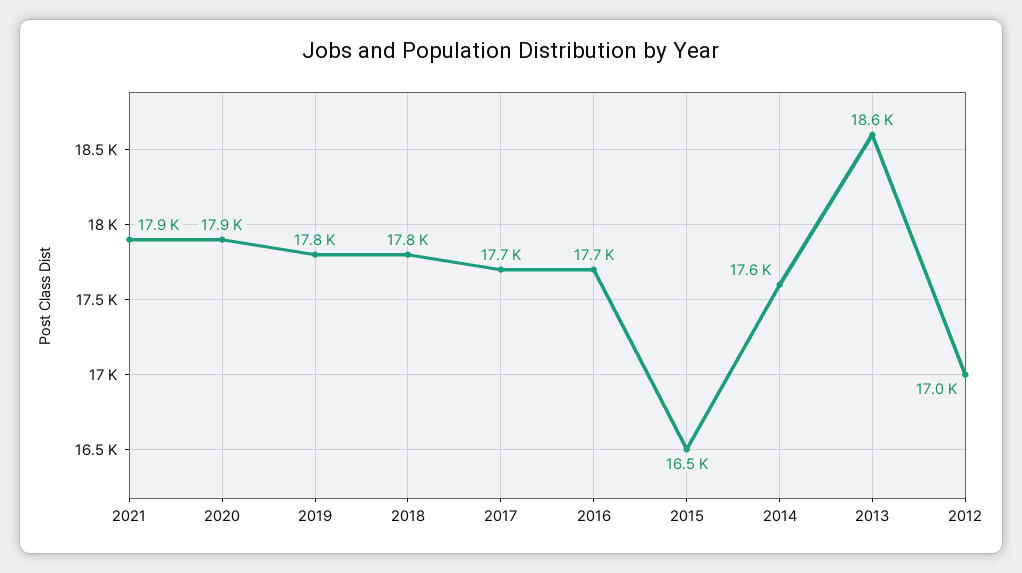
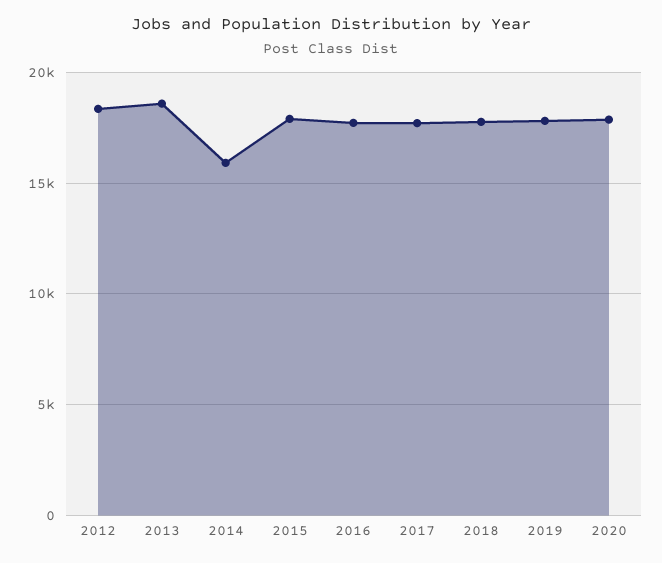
2021: 17900 -> none
2015: 16500 -> 18000
2014: 17600 -> 16000
2012: 17000 -> 18500

